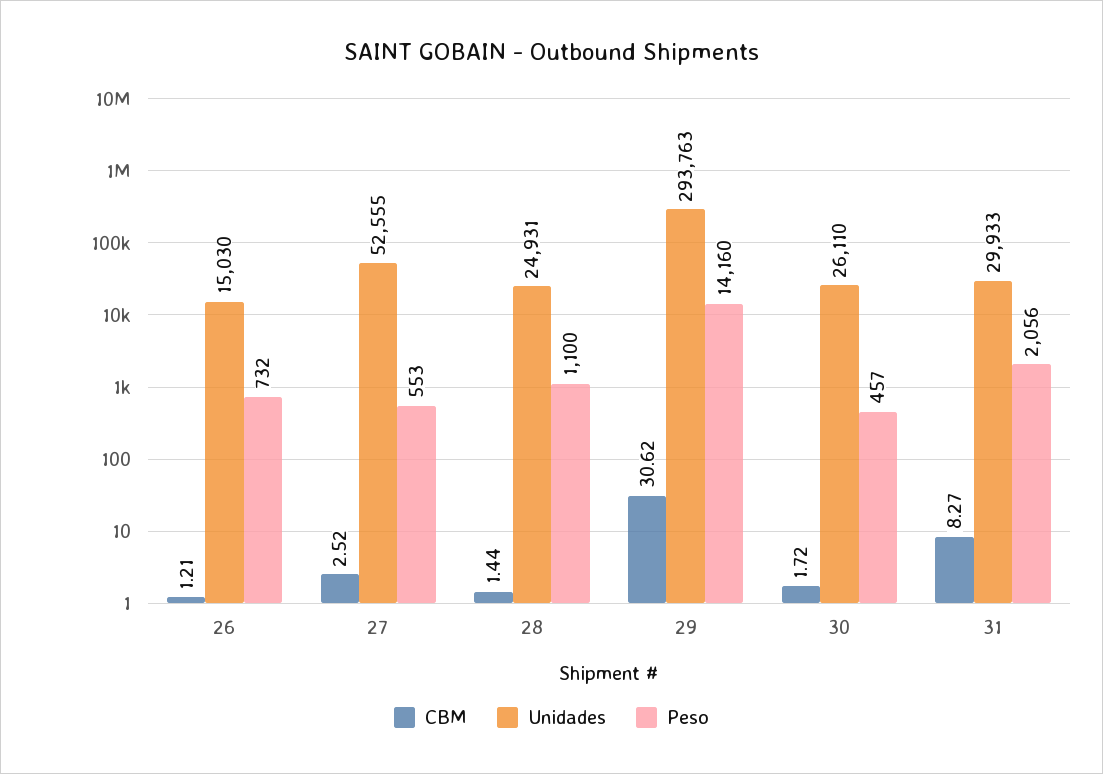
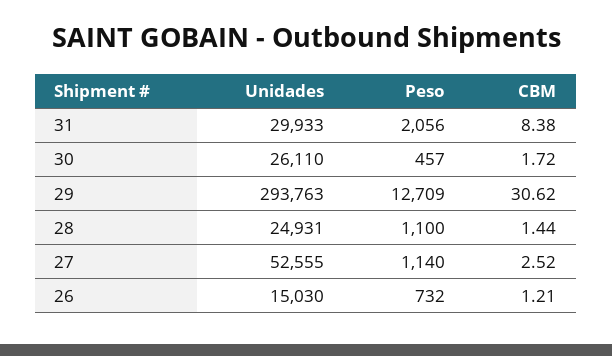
Peso, 27: 553 -> 1140
Peso, 29: 14160 -> 12709
CBM, 31: 8.27 -> 8.38

